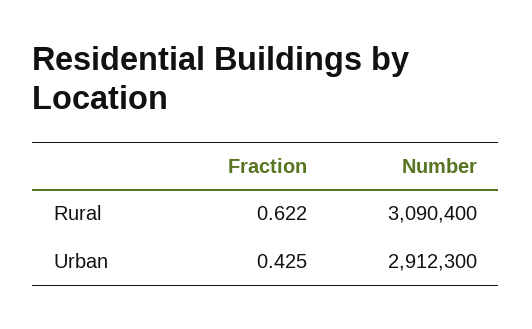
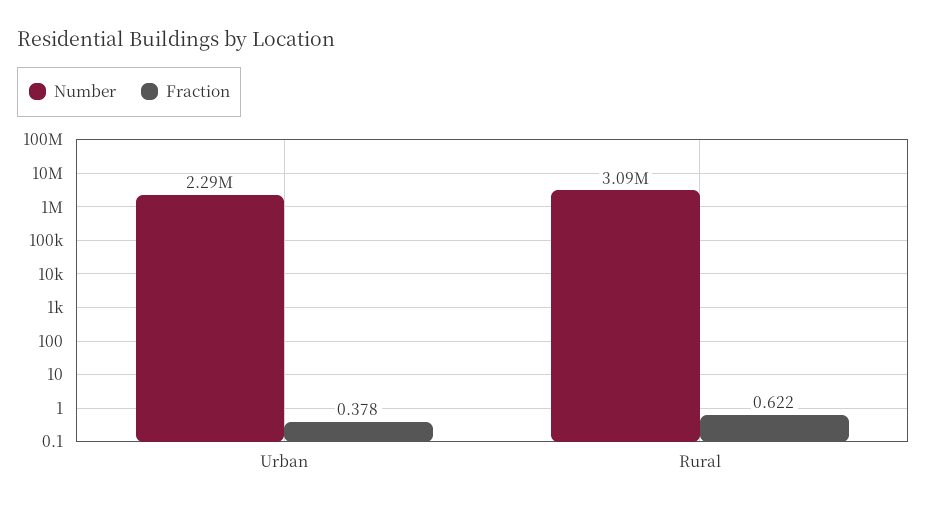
Fraction, Urban: 0.425 -> 0.378
Number, Urban: 2912300 -> 2290000

